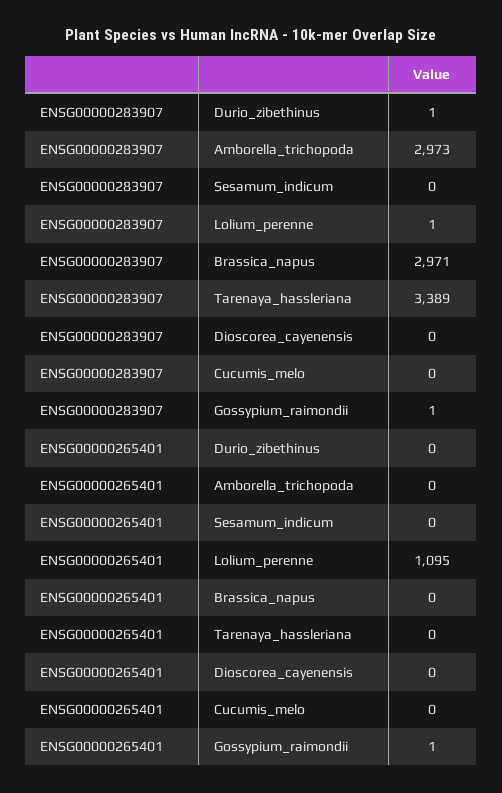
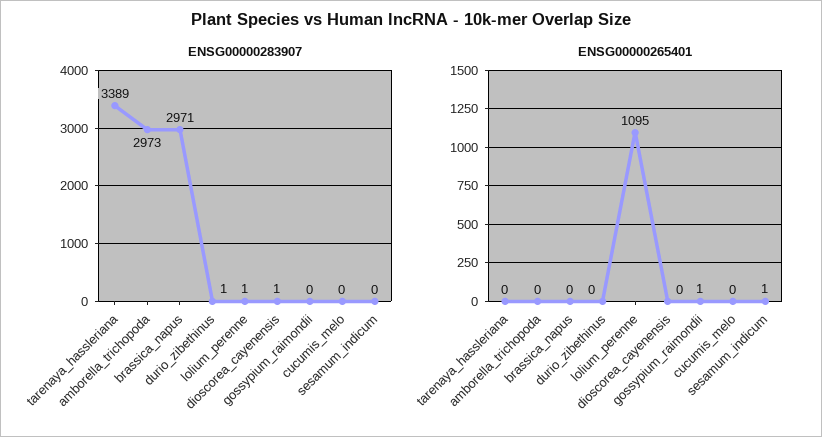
ENSG00000283907, Dioscorea_cayenensis: 0 -> 1
ENSG00000283907, Gossypium_raimondii: 1 -> 0
ENSG00000265401, Sesamum_indicum: 0 -> 1

